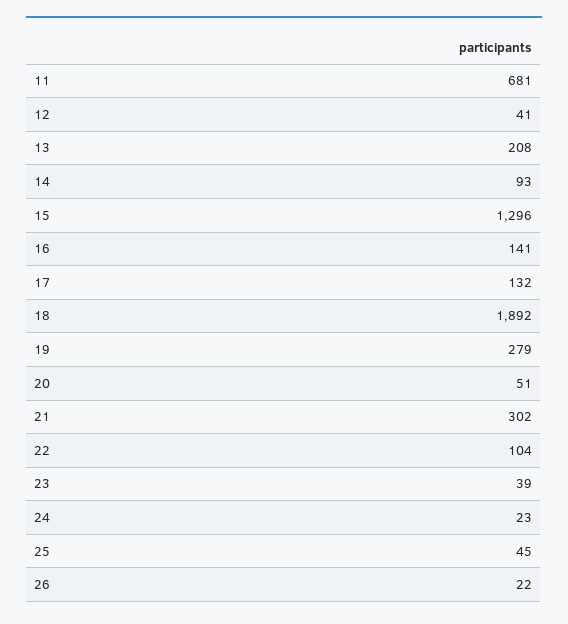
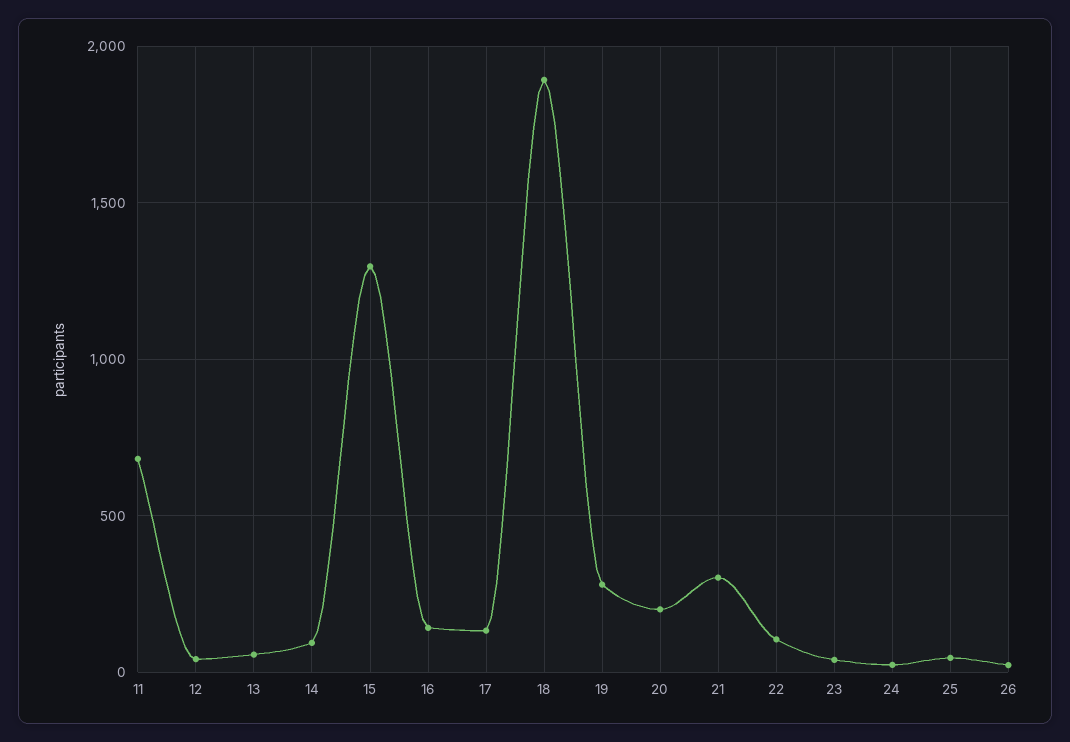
13: 208 -> 50
20: 51 -> 200

